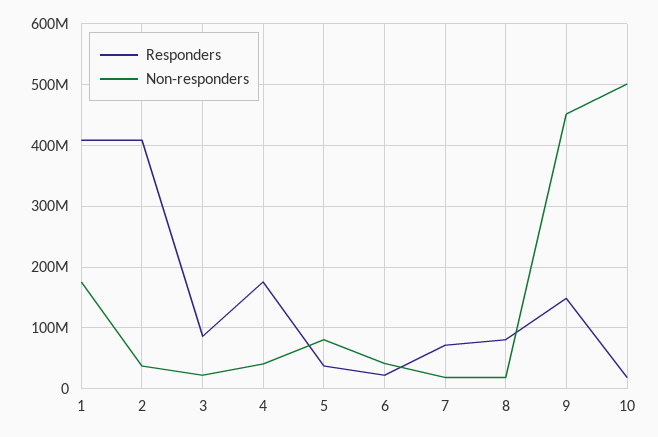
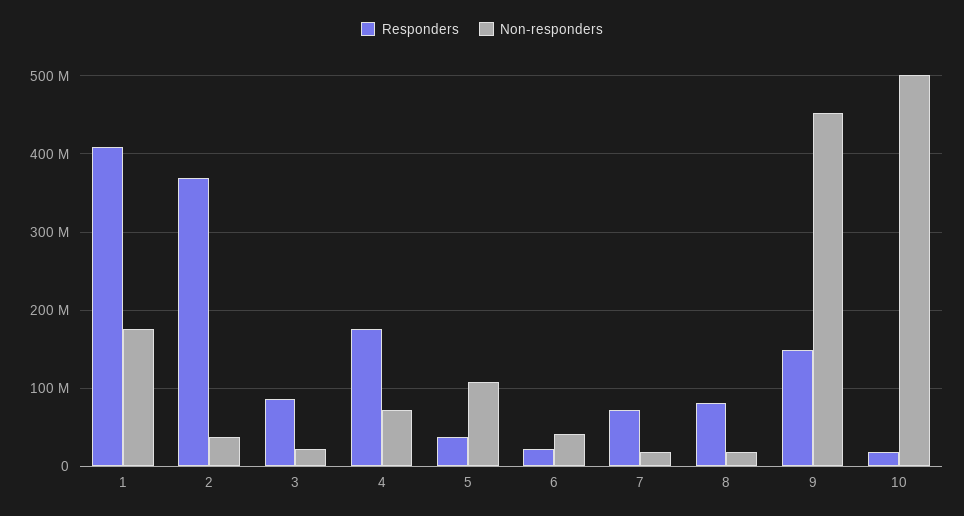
Responders, 2: 410000000 -> 370000000
Non-responders, 4: 40000000 -> 70000000
Non-responders, 5: 80000000 -> 110000000

